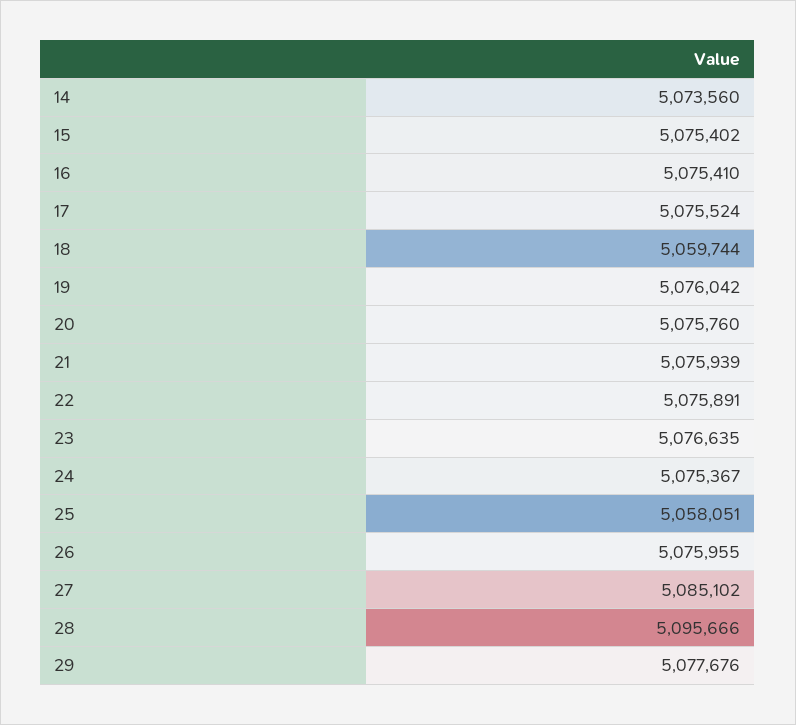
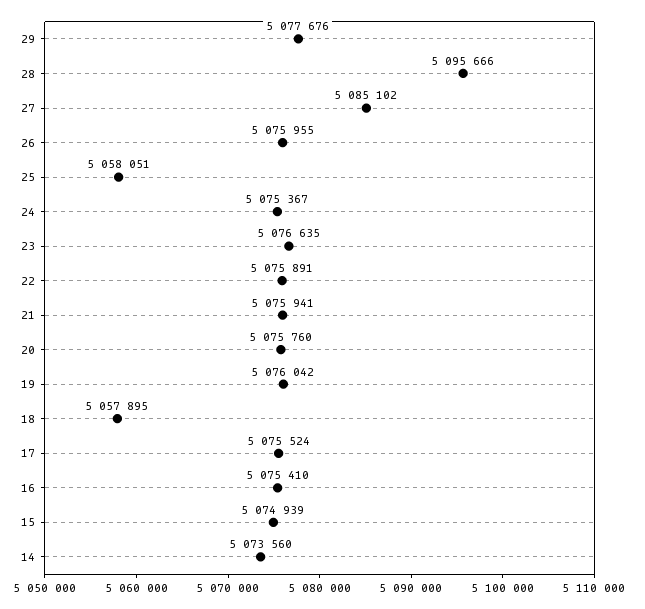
15: 5075402 -> 5074939
18: 5059744 -> 5057895
21: 5075939 -> 5075941

